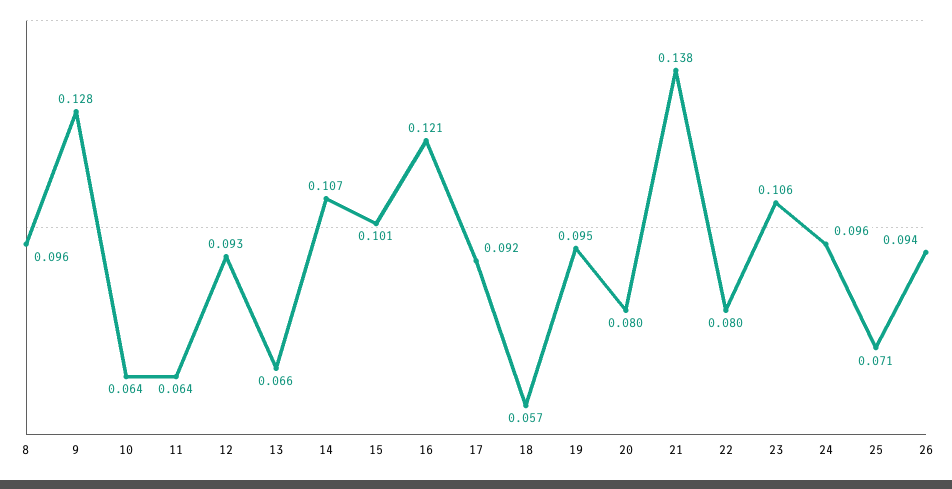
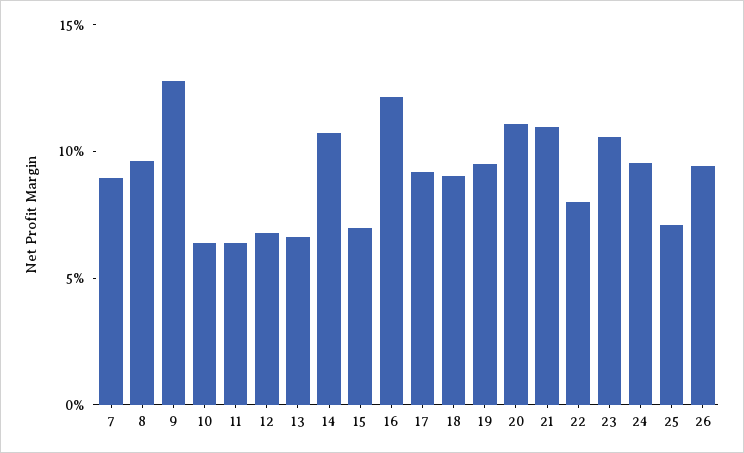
12: 0.093 -> 0.07
15: 0.101 -> 0.07
18: 0.057 -> 0.09
20: 0.08 -> 0.11
21: 0.138 -> 0.11
7: none -> 0.09

